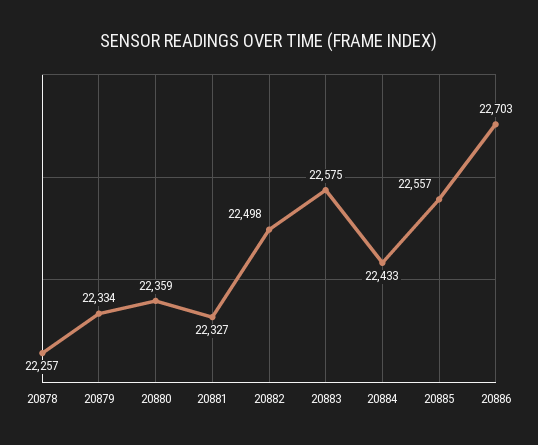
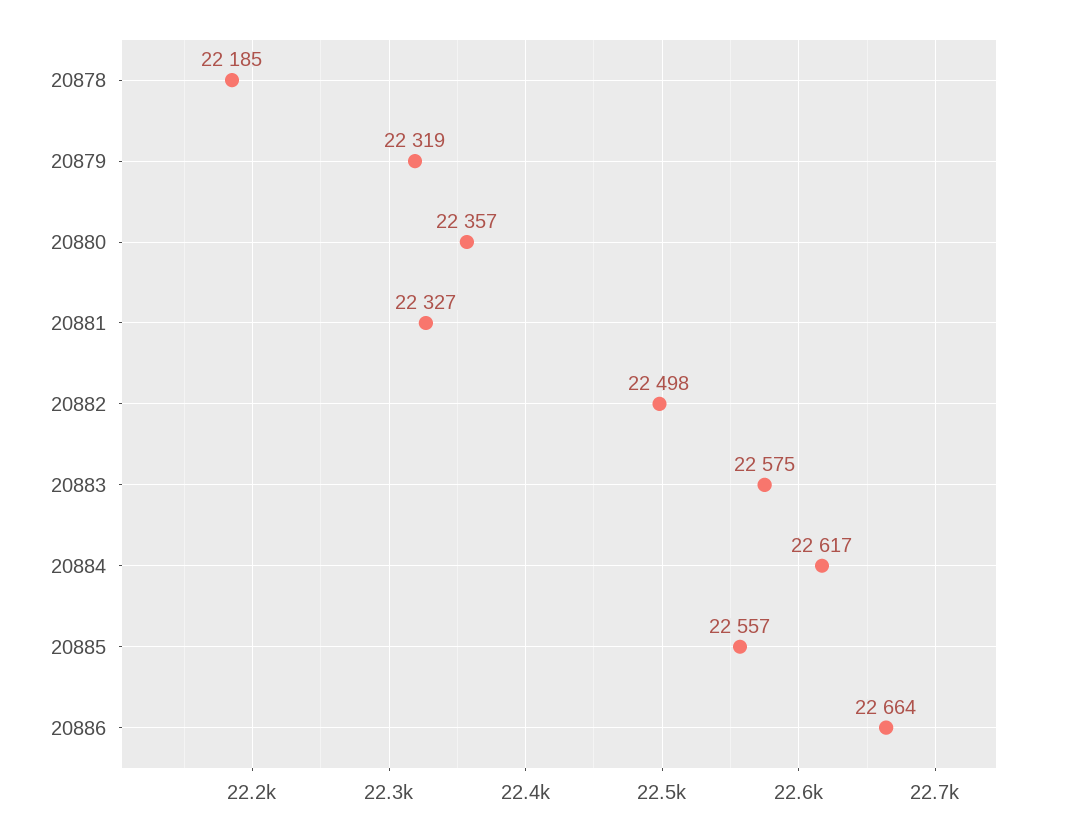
20878: 22257 -> 22185
20879: 22334 -> 22319
20880: 22359 -> 22357
20884: 22433 -> 22617
20886: 22703 -> 22664

